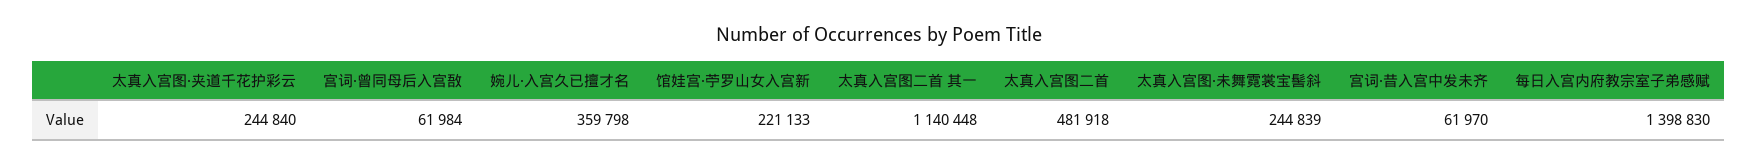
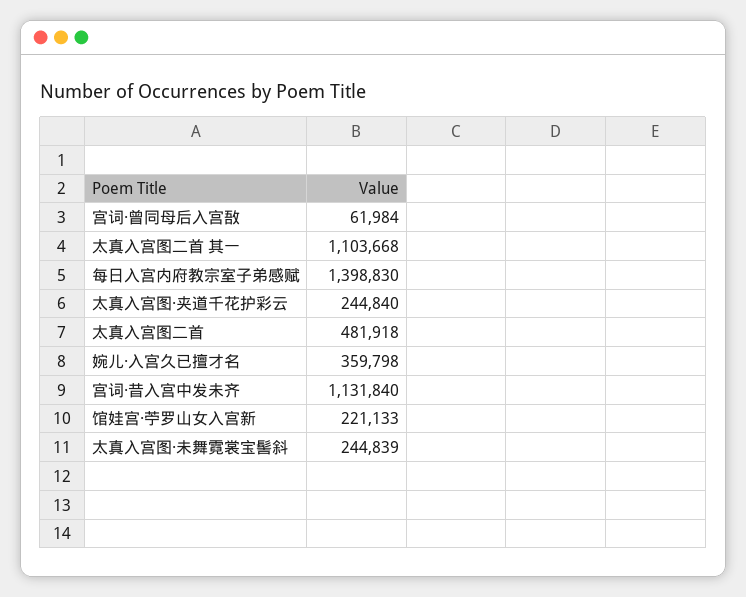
太真入宫图二首 其一: 1140448 -> 1103668
宫词·昔入宫中发未齐: 61970 -> 1131840

